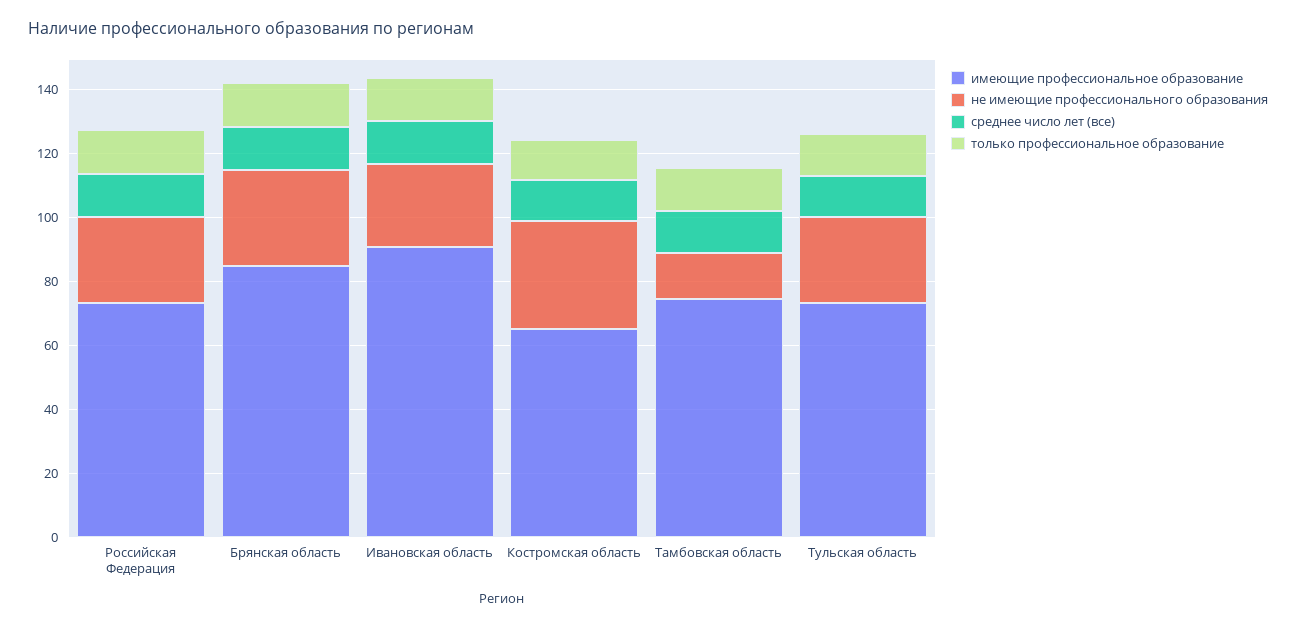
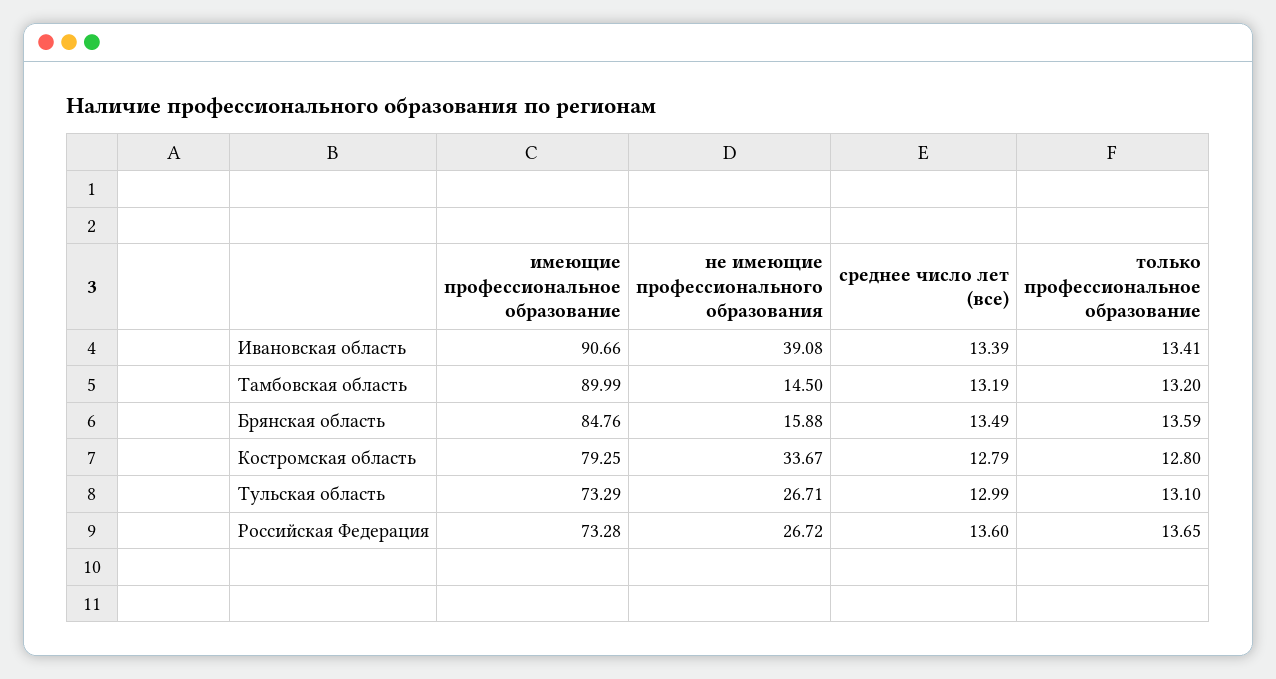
не имеющие профессионального образования, Брянская область: 30 -> 15.88
не имеющие профессионального образования, Ивановская область: 25 -> 39.08
имеющие профессиональное образование, Костромская область: 65 -> 79.25
имеющие профессиональное образование, Тамбовская область: 75 -> 89.99

